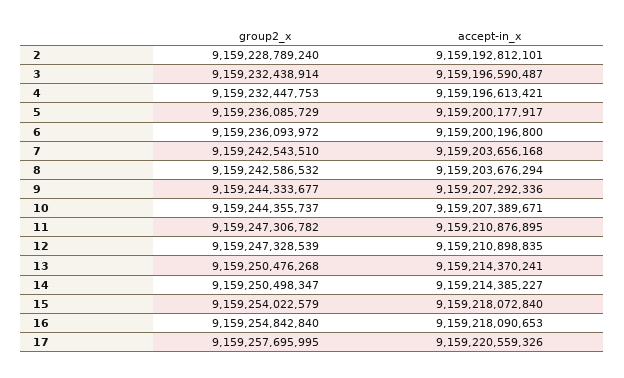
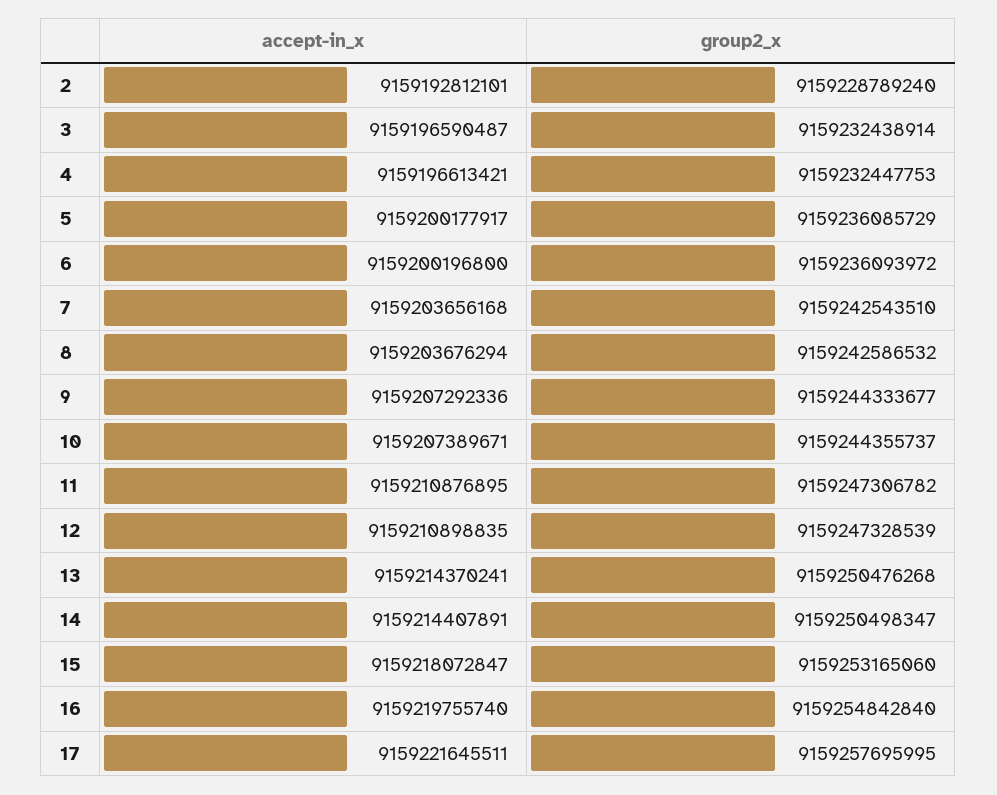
accept-in_x, 14: 9159214385227 -> 9159214407891
group2_x, 15: 9159254022579 -> 9159253165060
accept-in_x, 15: 9159218072840 -> 9159218072847
accept-in_x, 16: 9159218090653 -> 9159219755740
accept-in_x, 17: 9159220559326 -> 9159221645511

